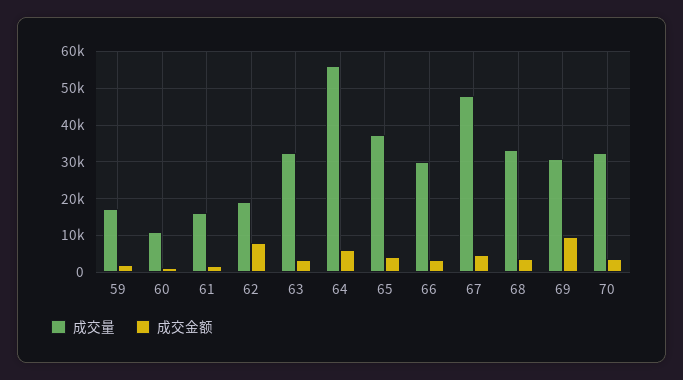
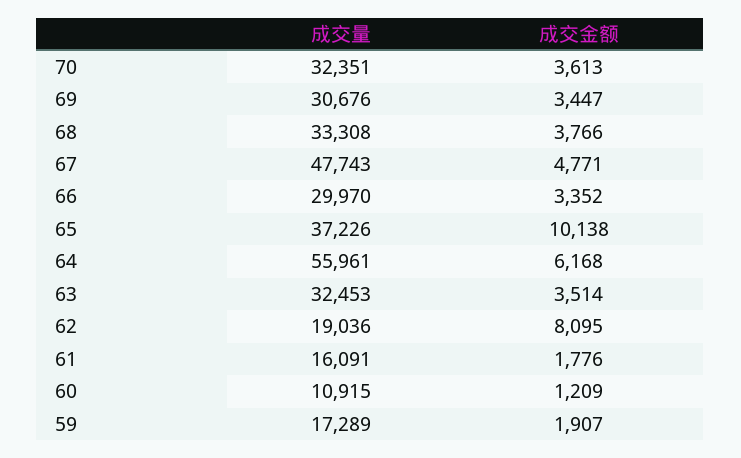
成交金额, 65: 4000 -> 10138
成交金额, 69: 10000 -> 3447

